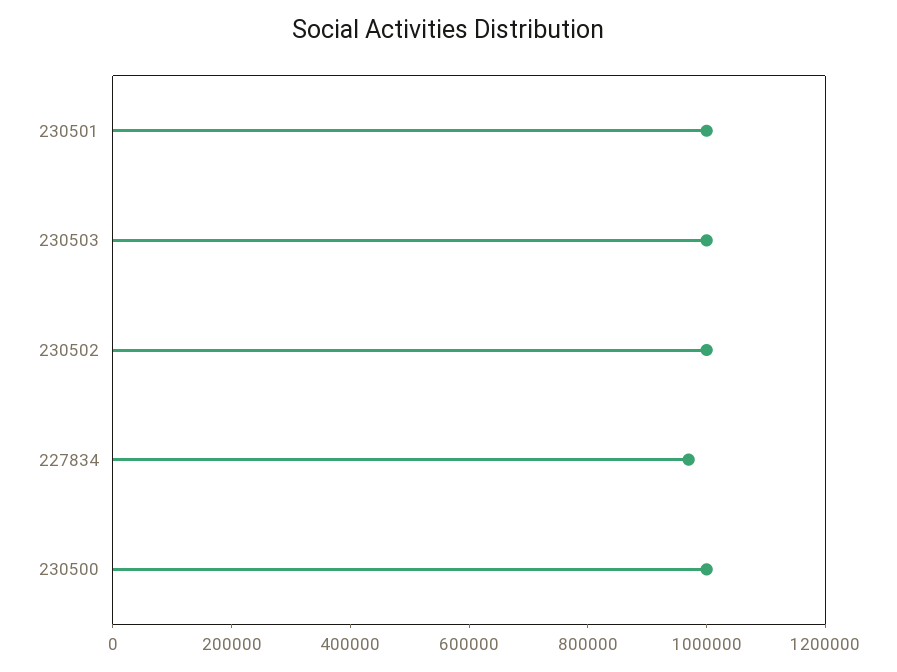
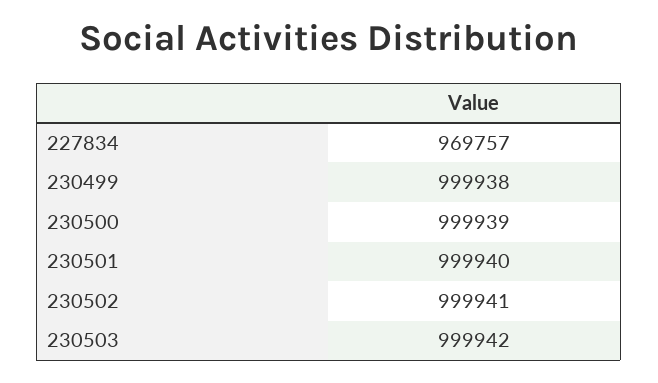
230499: none -> 999938

